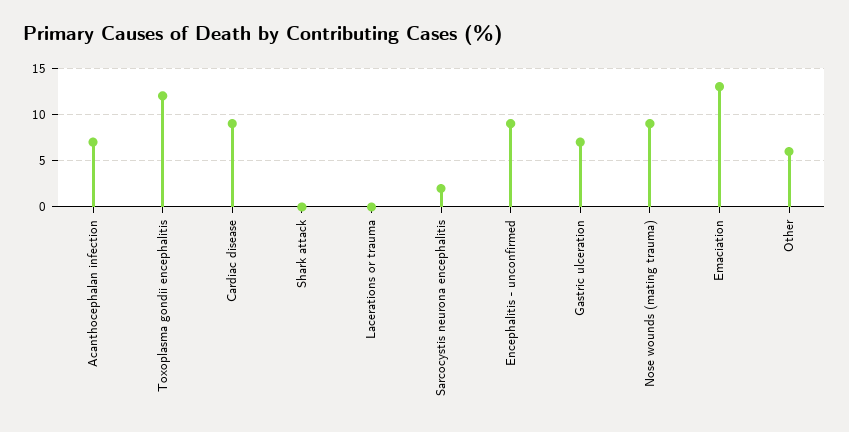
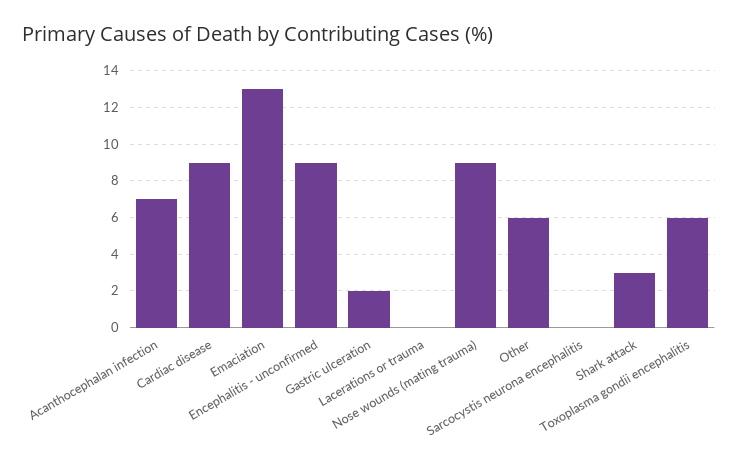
Toxoplasma gondii encephalitis: 12 -> 6
Shark attack: 0 -> 3
Sarcocystis neurona encephalitis: 2 -> 0
Gastric ulceration: 7 -> 2

